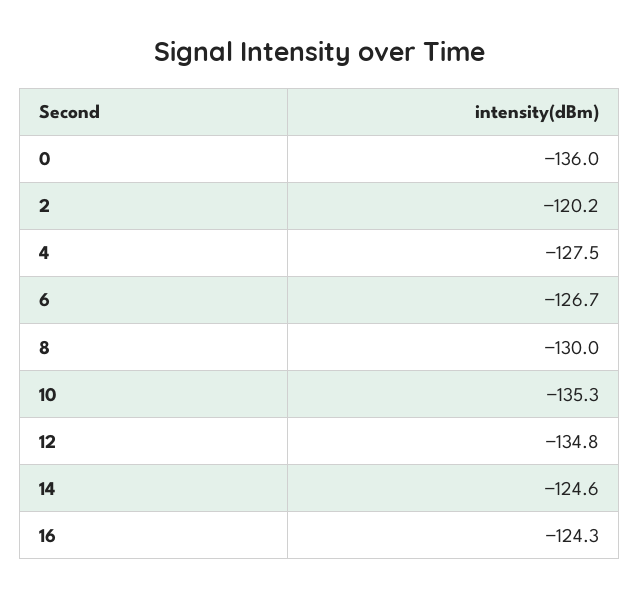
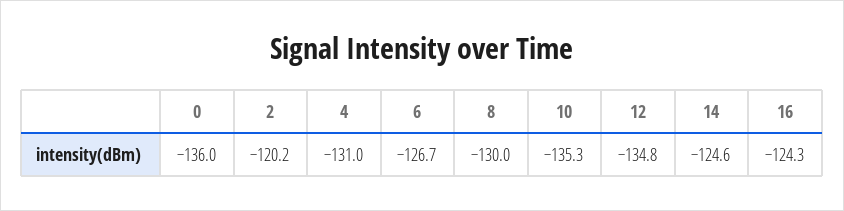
4: -127.5 -> -131

